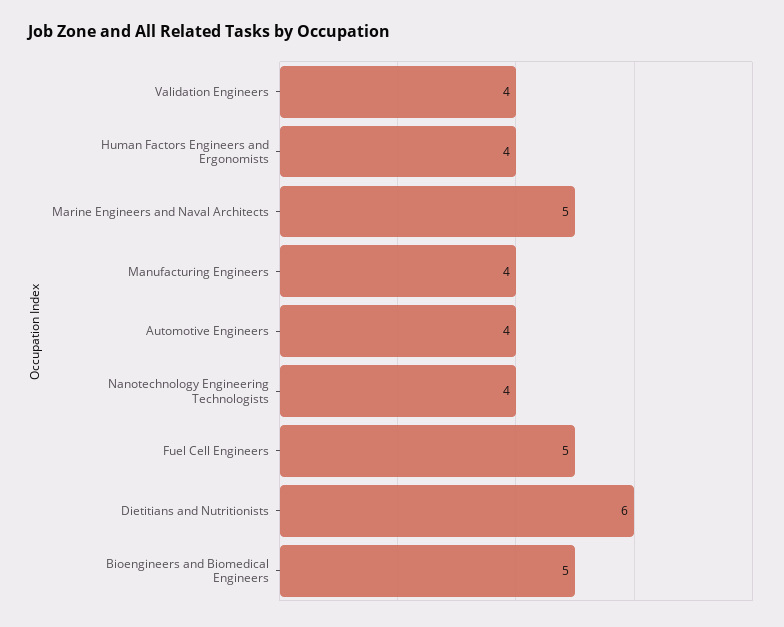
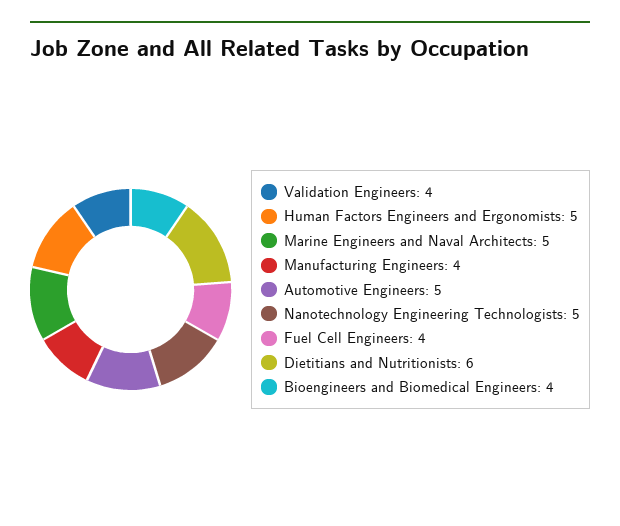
Human Factors Engineers and Ergonomists: 4 -> 5
Automotive Engineers: 4 -> 5
Nanotechnology Engineering Technologists: 4 -> 5
Fuel Cell Engineers: 5 -> 4
Bioengineers and Biomedical Engineers: 5 -> 4

